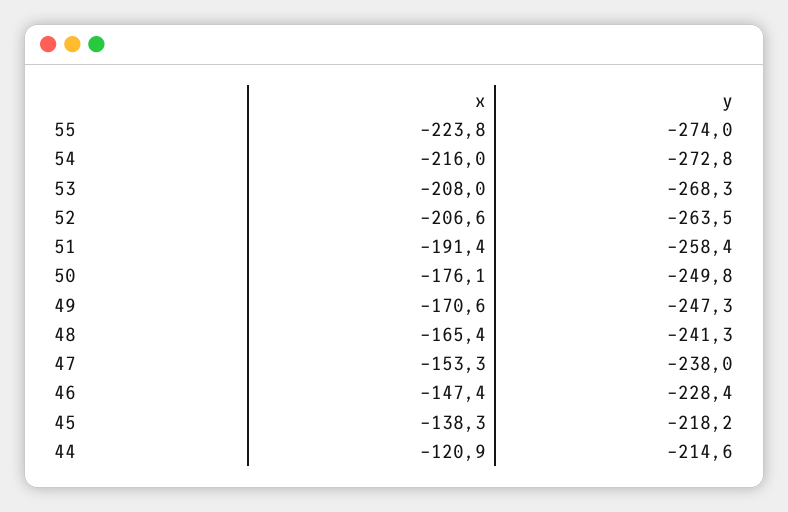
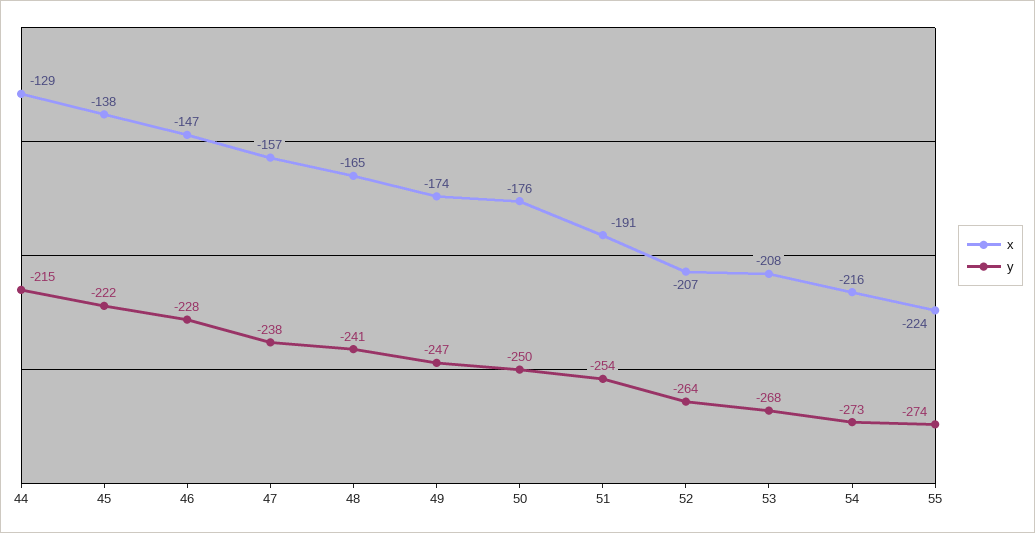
y, 51: -258.4 -> -254
x, 49: -170.6 -> -174
x, 47: -153.3 -> -157
y, 45: -218.2 -> -222
x, 44: -120.9 -> -129

